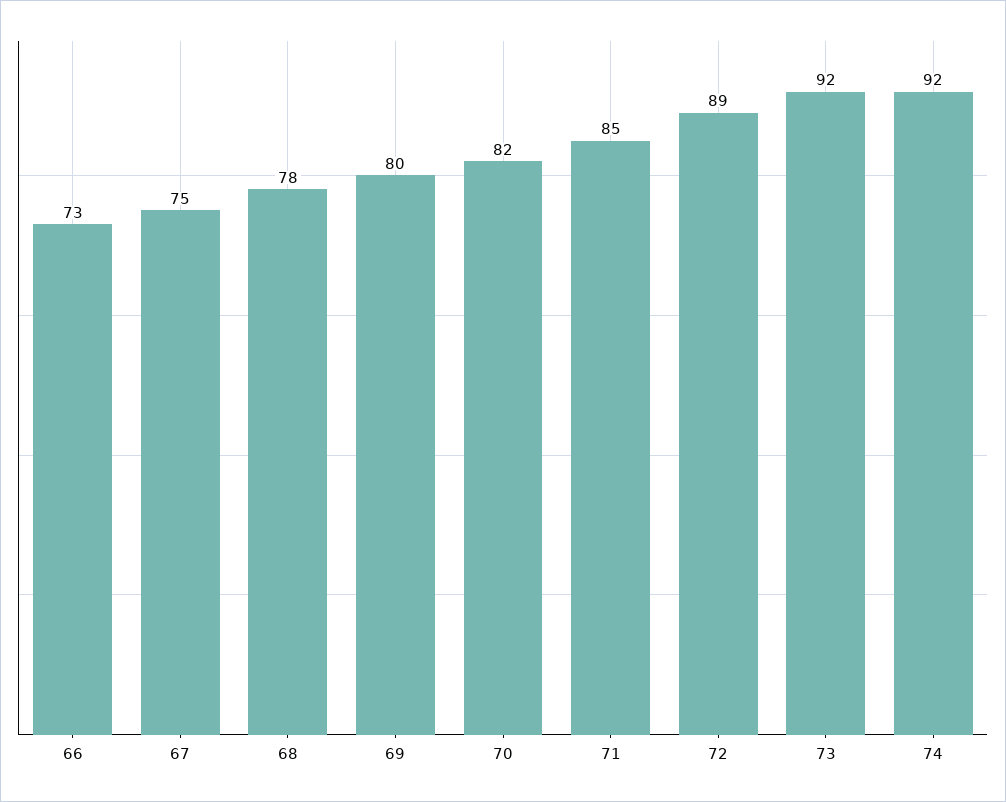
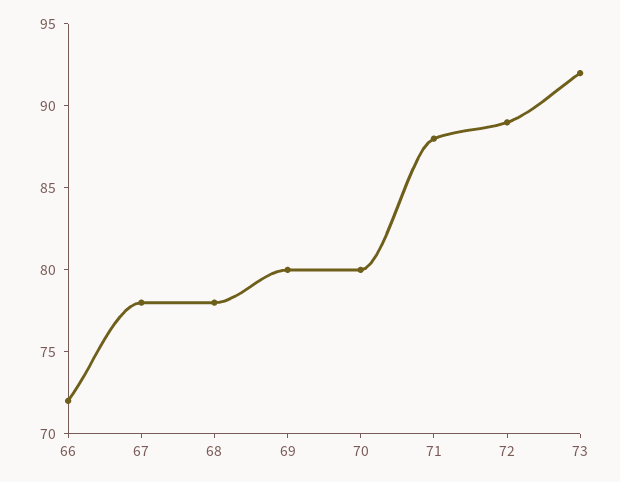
66: 73 -> 72
67: 75 -> 78
70: 82 -> 80
71: 85 -> 88
74: 92 -> none

